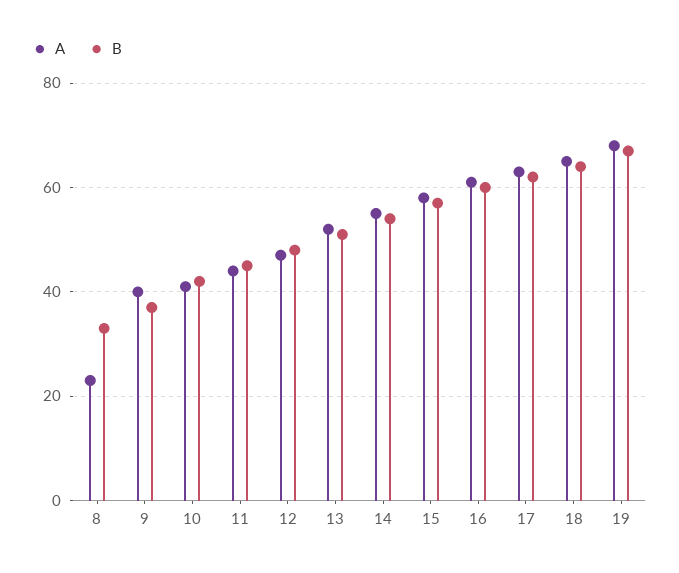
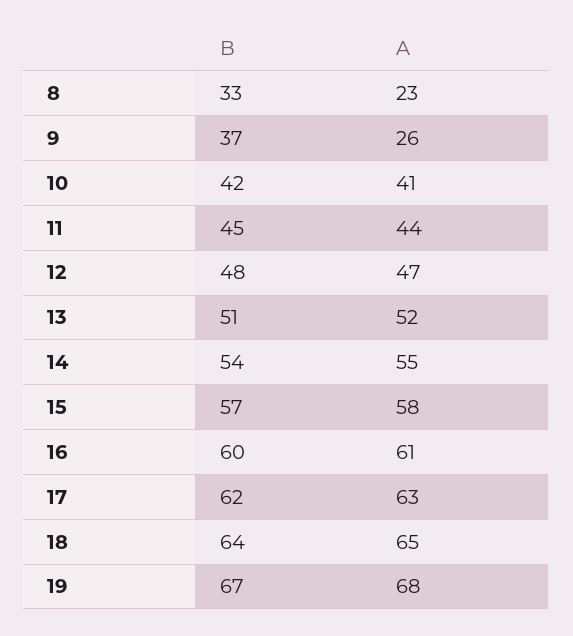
A, 9: 40 -> 26

